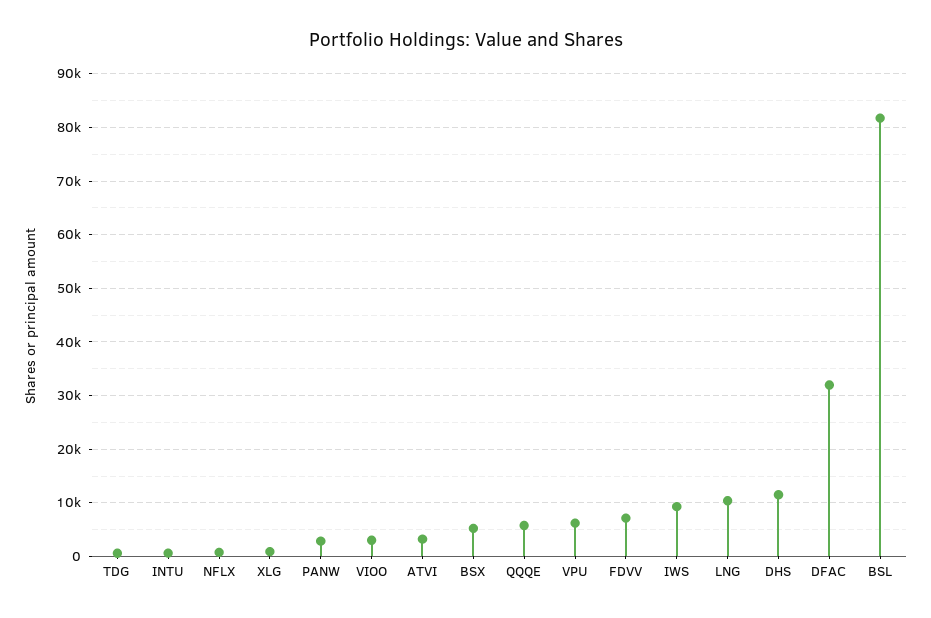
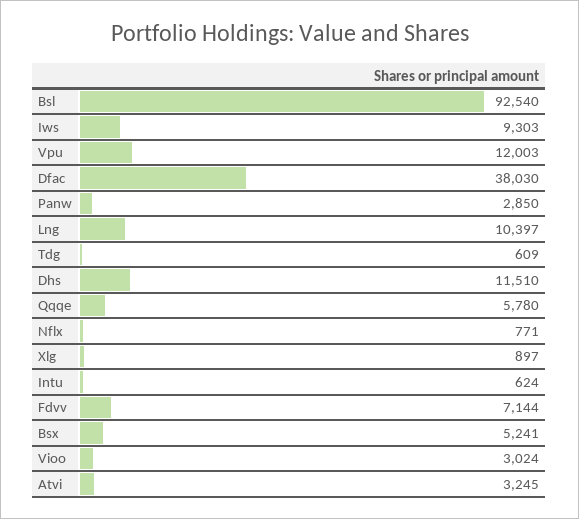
VPU: 6000 -> 12003
DFAC: 32000 -> 38030
BSL: 82000 -> 92540

